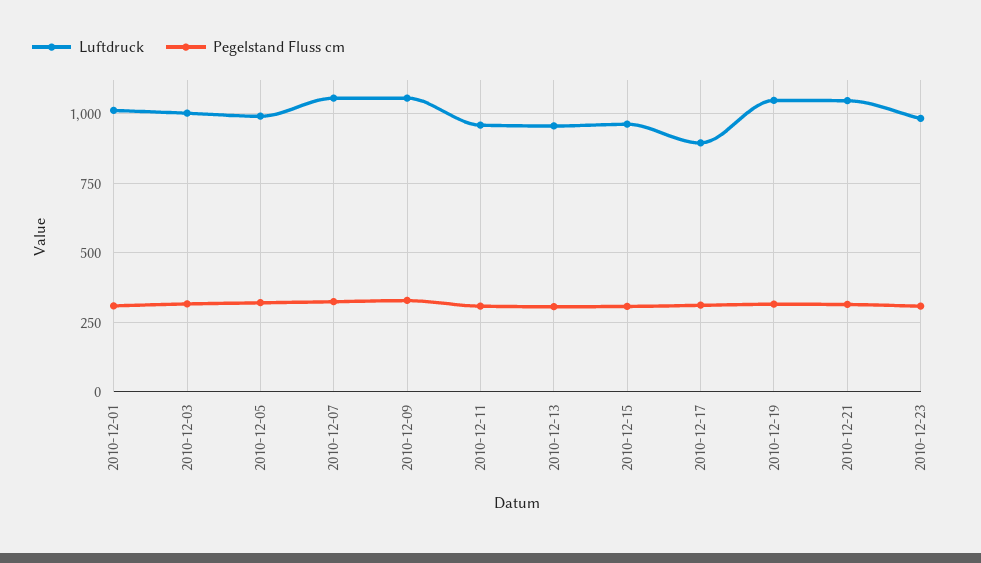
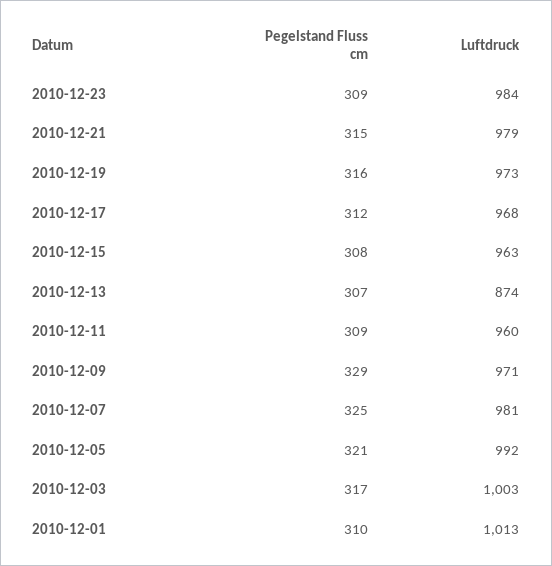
Luftdruck, 2010-12-07: 1050 -> 981
Luftdruck, 2010-12-09: 1050 -> 971
Luftdruck, 2010-12-13: 950 -> 874
Luftdruck, 2010-12-17: 900 -> 968
Luftdruck, 2010-12-19: 1050 -> 973
Luftdruck, 2010-12-21: 1050 -> 979

